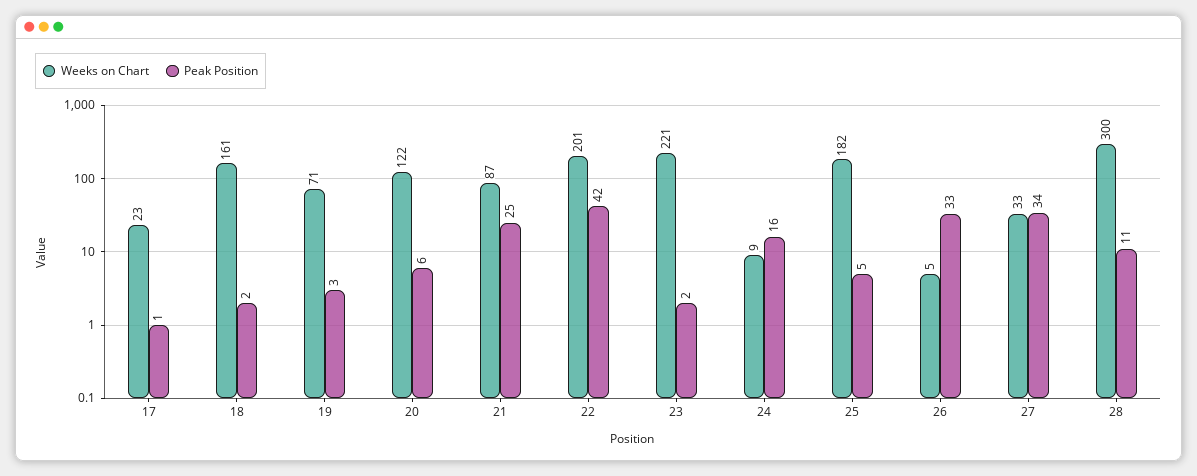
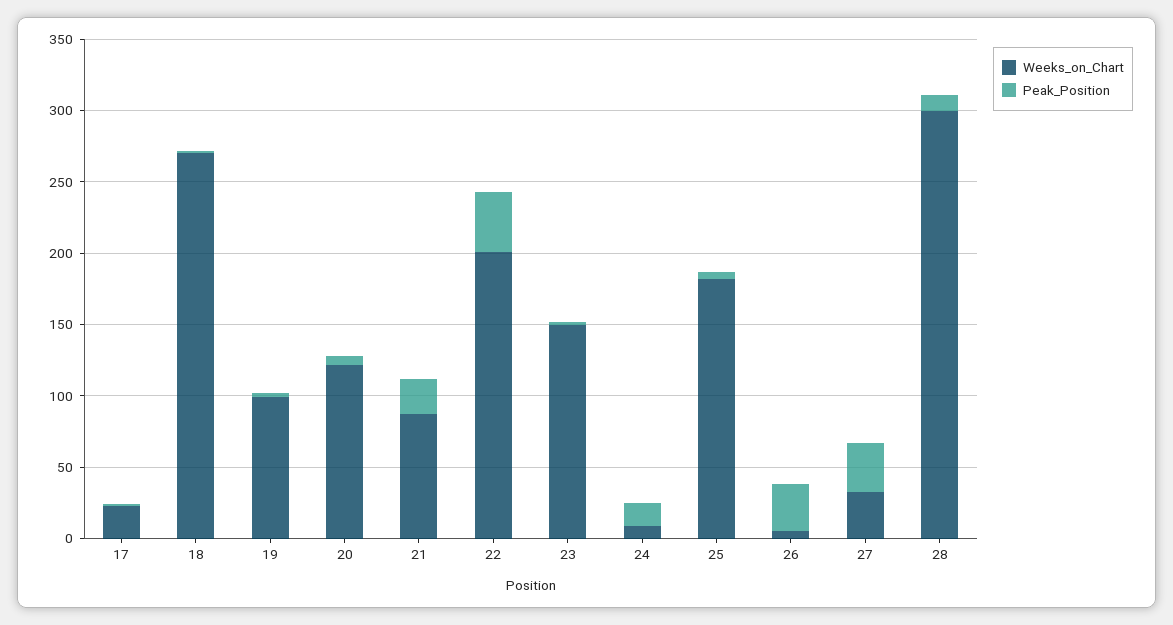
Weeks on Chart, 18: 161 -> 270
Weeks on Chart, 19: 71 -> 100
Weeks on Chart, 23: 221 -> 150

